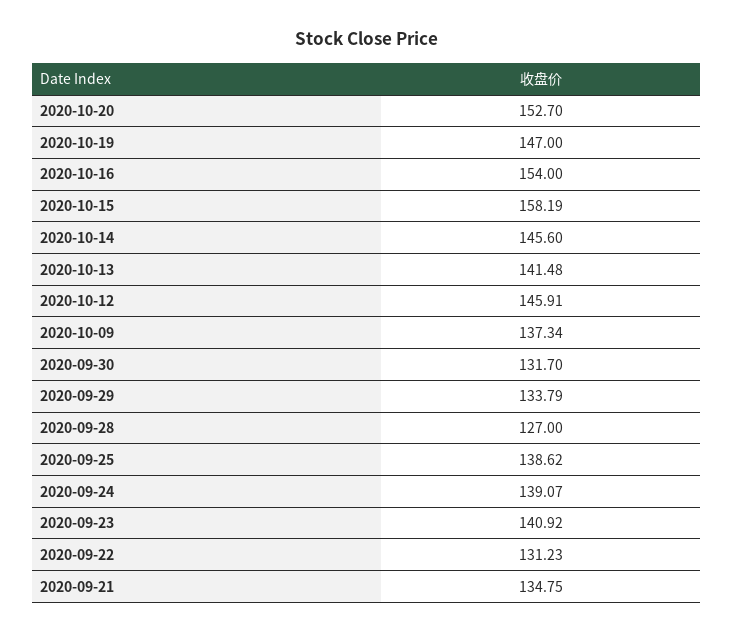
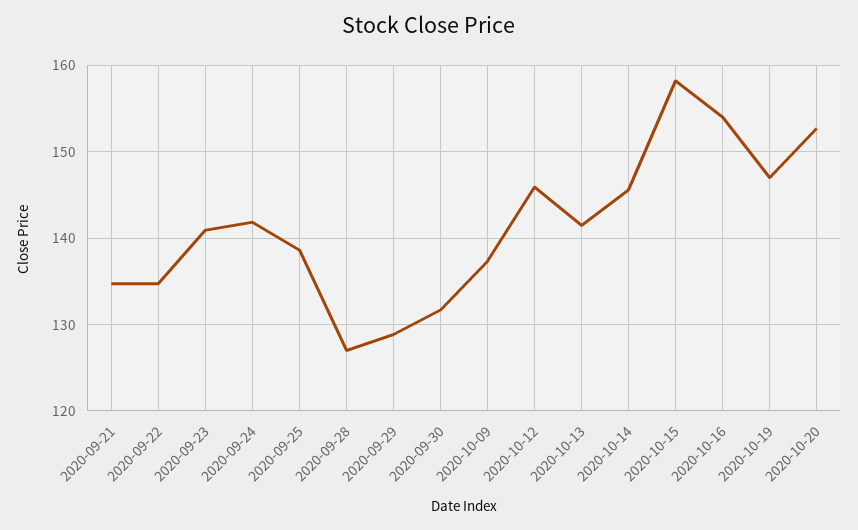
2020-09-29: 133.79 -> 129
2020-09-24: 139.07 -> 142
2020-09-22: 131.23 -> 135

